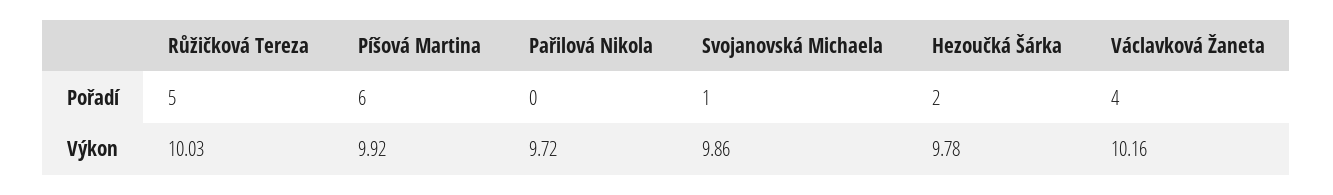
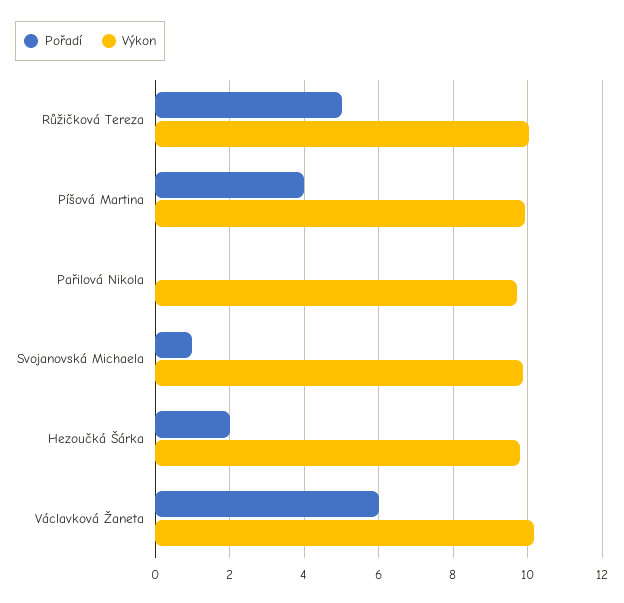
Pořadí, Píšová Martina: 6 -> 4
Pořadí, Václavková Žaneta: 4 -> 6

